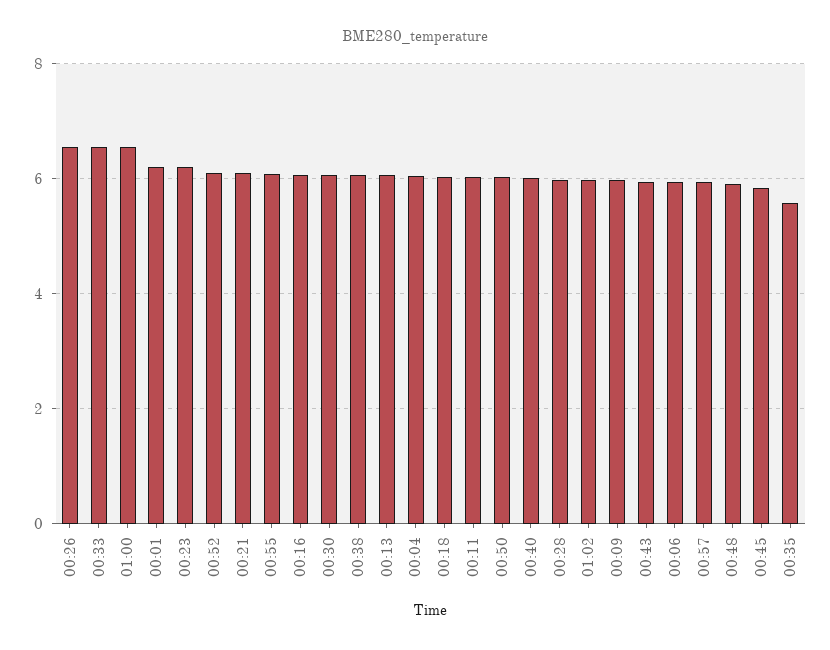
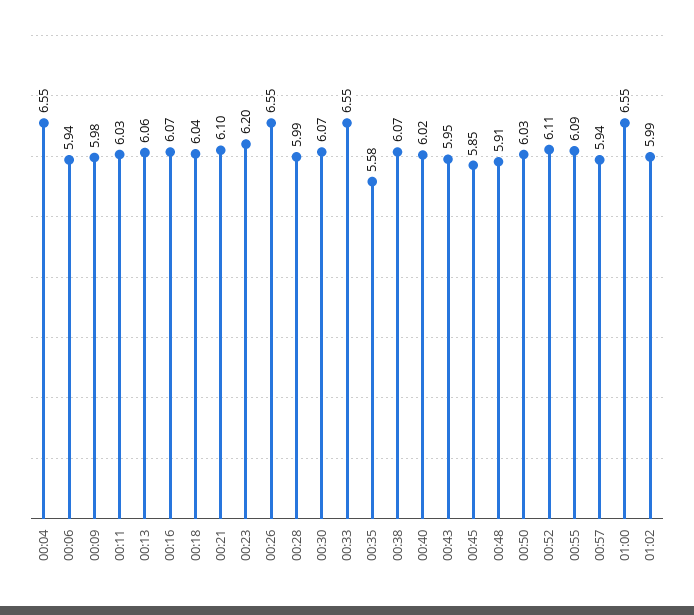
00:01: 6.2 -> none
00:04: 6 -> 6.55

